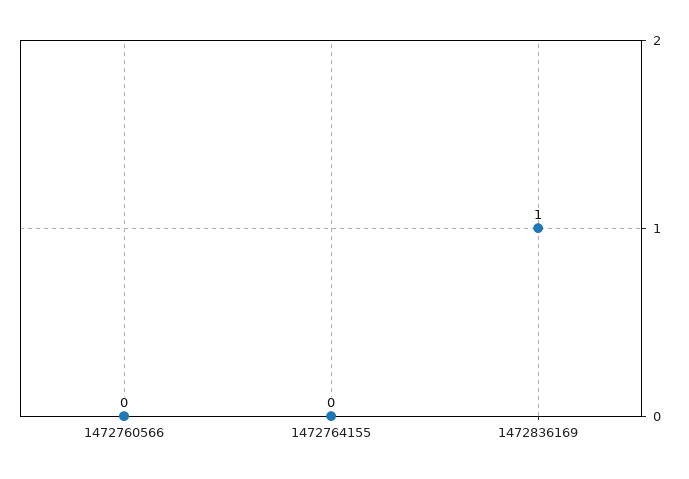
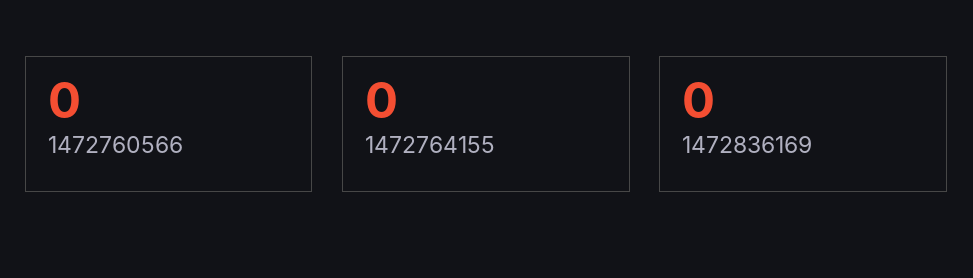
1472836169: 1 -> 0

